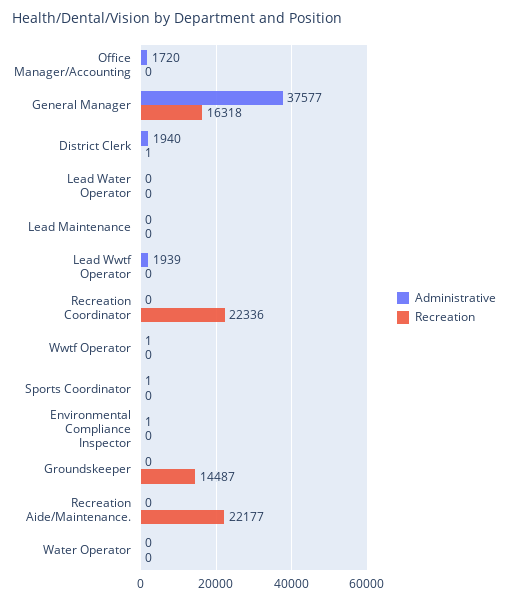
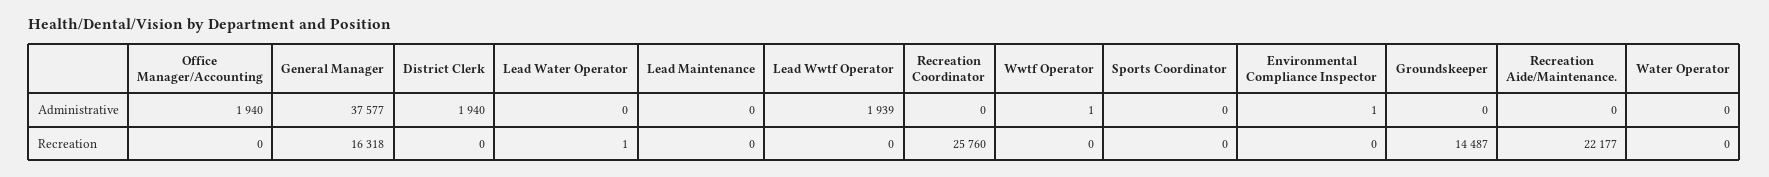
Administrative, Office Manager/Accounting: 1720 -> 1940
Recreation, District Clerk: 1 -> 0
Recreation, Lead Water Operator: 0 -> 1
Recreation, Recreation Coordinator: 22336 -> 25760
Administrative, Sports Coordinator: 1 -> 0

